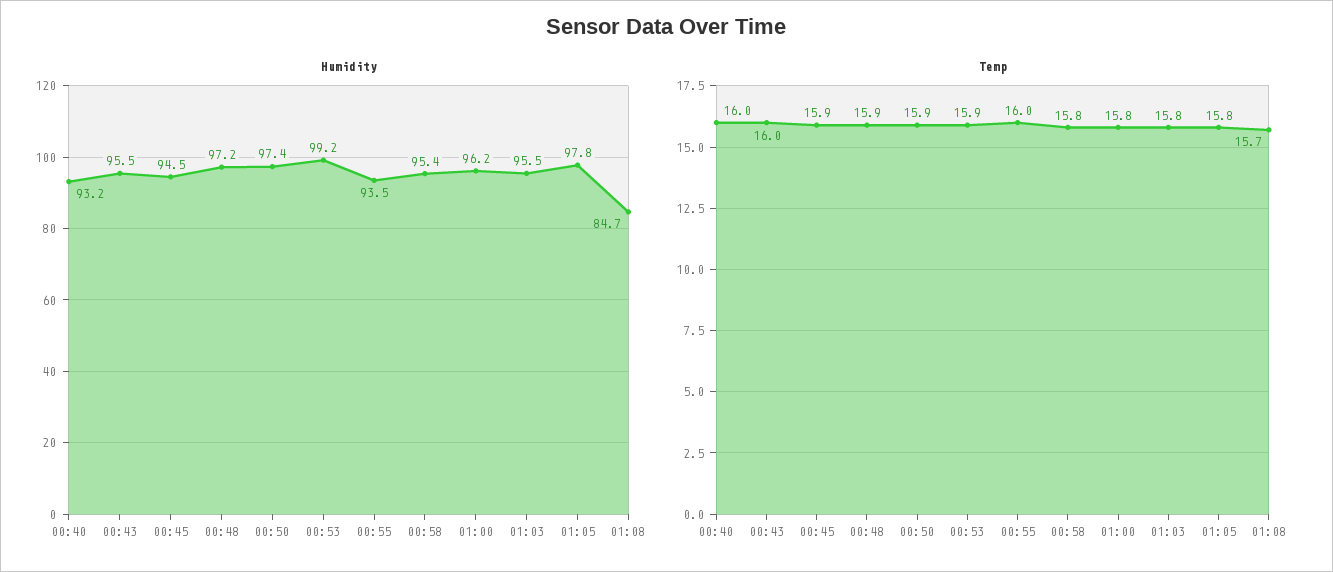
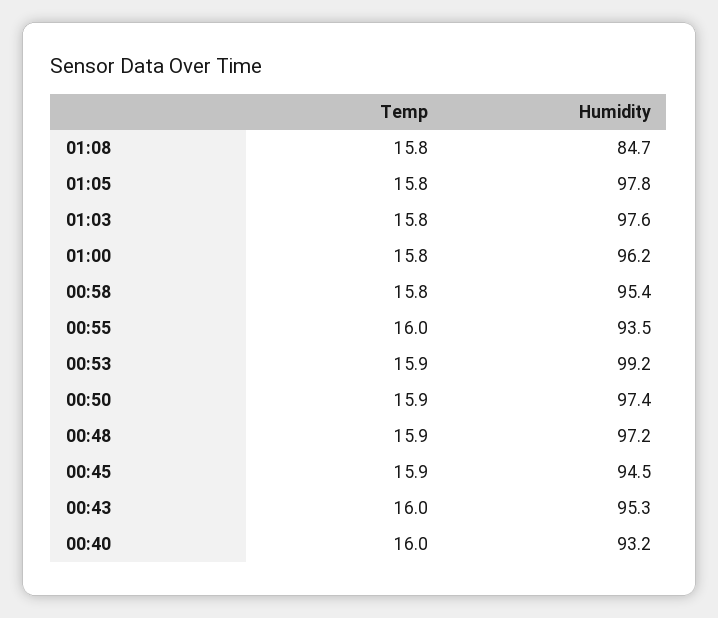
Humidity, 00:43: 95.5 -> 95.3
Humidity, 01:03: 95.5 -> 97.6
Temp, 01:08: 15.7 -> 15.8

